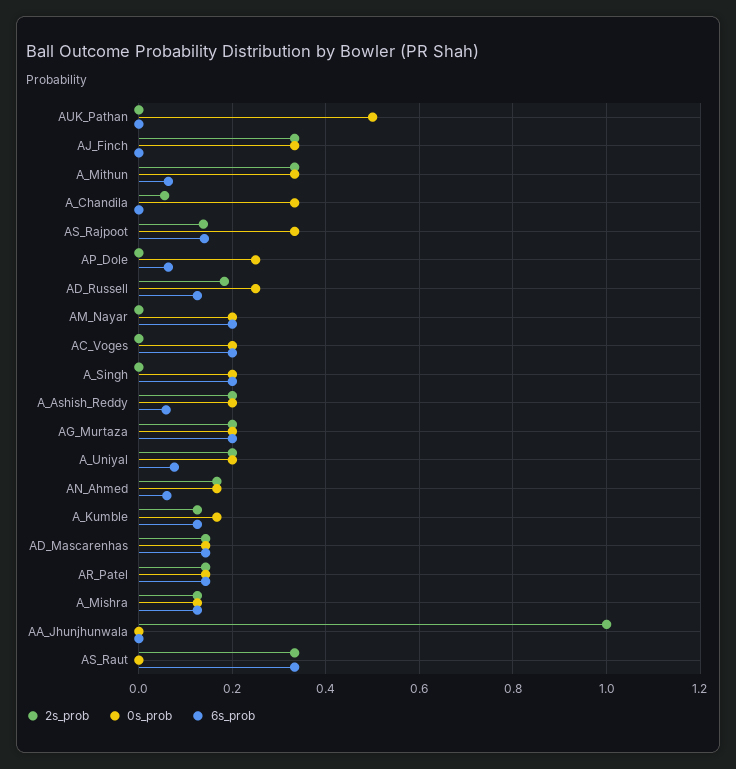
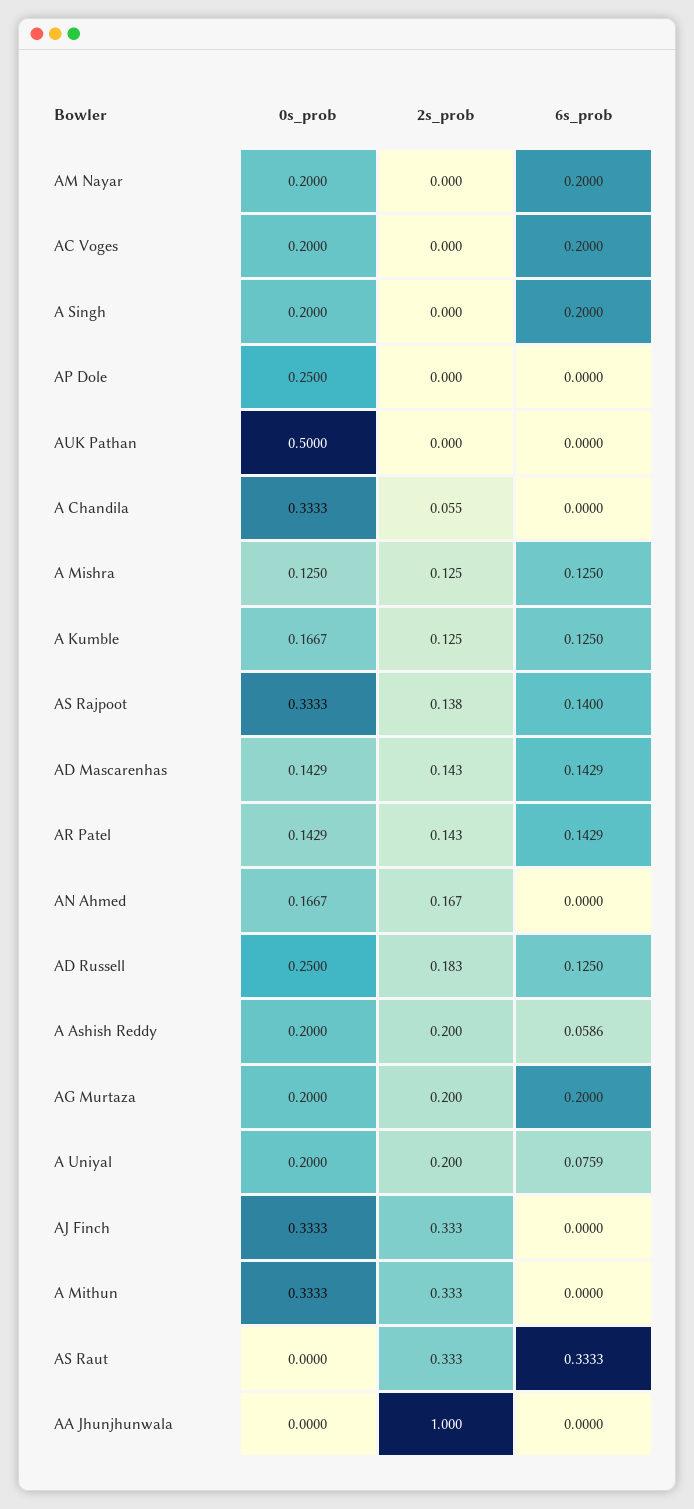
6s_prob, A_Mithun: 0.06 -> 0
6s_prob, AP_Dole: 0.06 -> 0
6s_prob, AN_Ahmed: 0.06 -> 0

